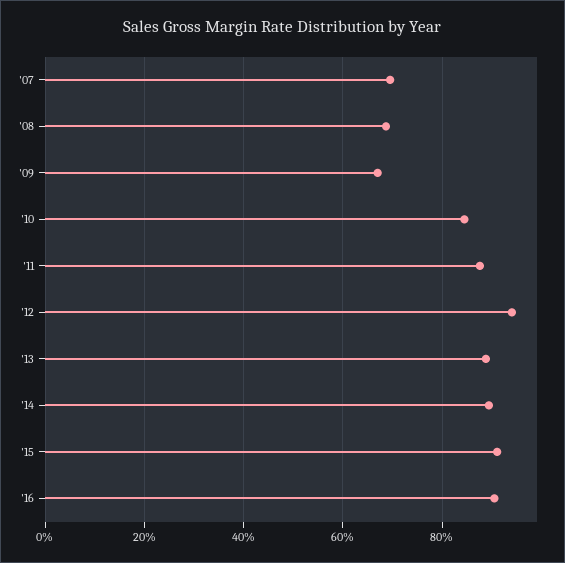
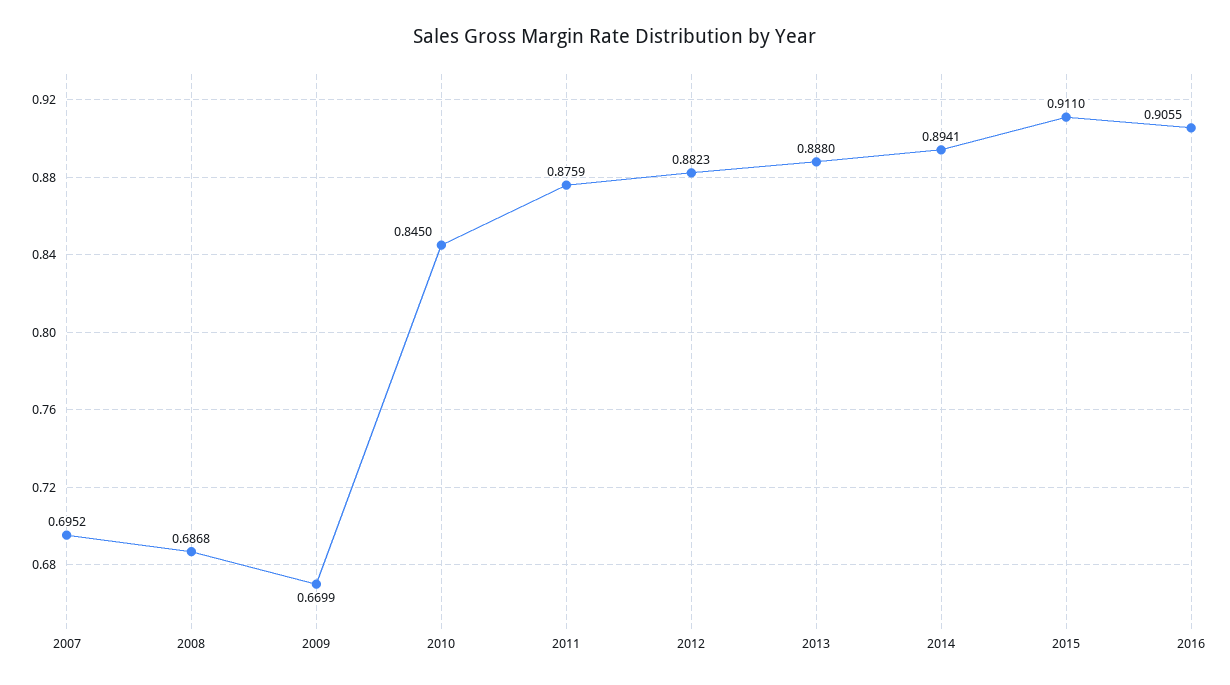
'12: 0.94 -> 0.8823

